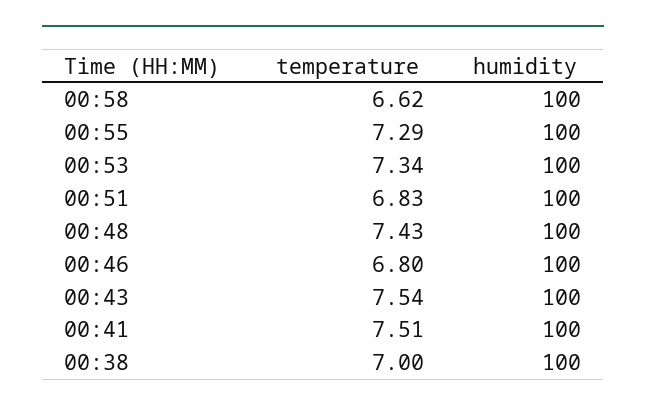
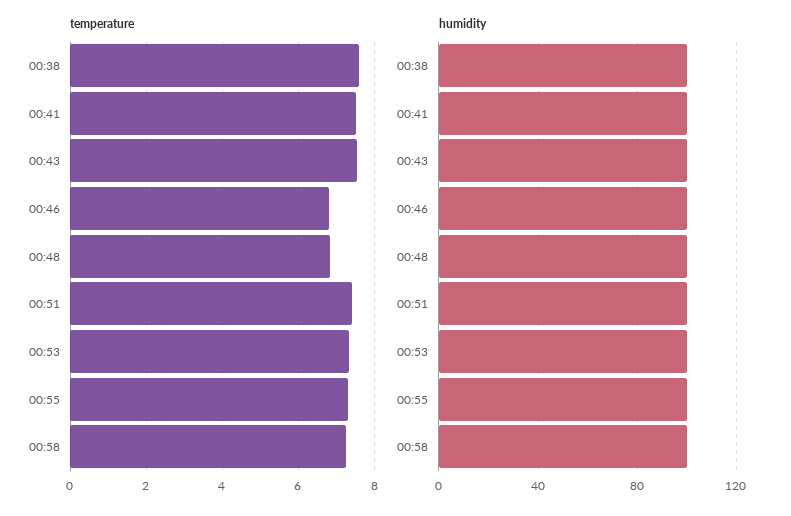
temperature, 00:58: 6.62 -> 7.2
temperature, 00:51: 6.83 -> 7.4
temperature, 00:48: 7.43 -> 6.8
temperature, 00:38: 7 -> 7.6

